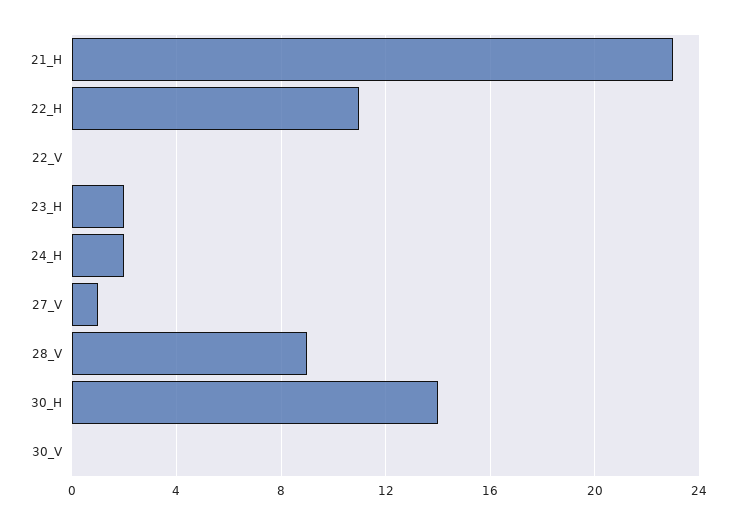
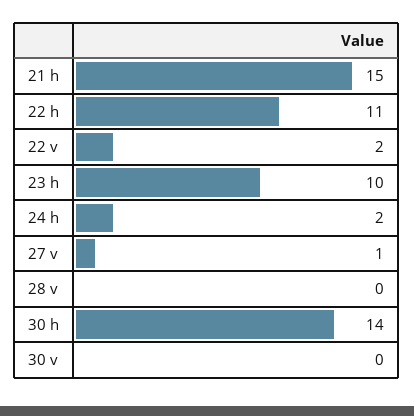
21_H: 23 -> 15
22_V: 0 -> 2
23_H: 2 -> 10
28_V: 9 -> 0

